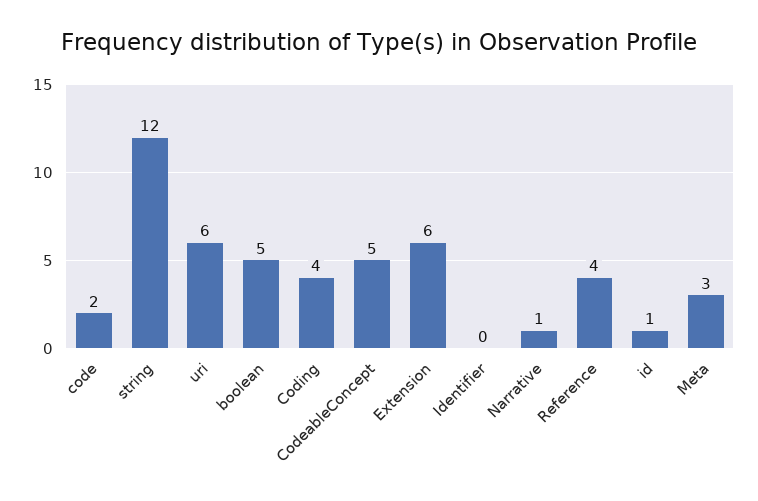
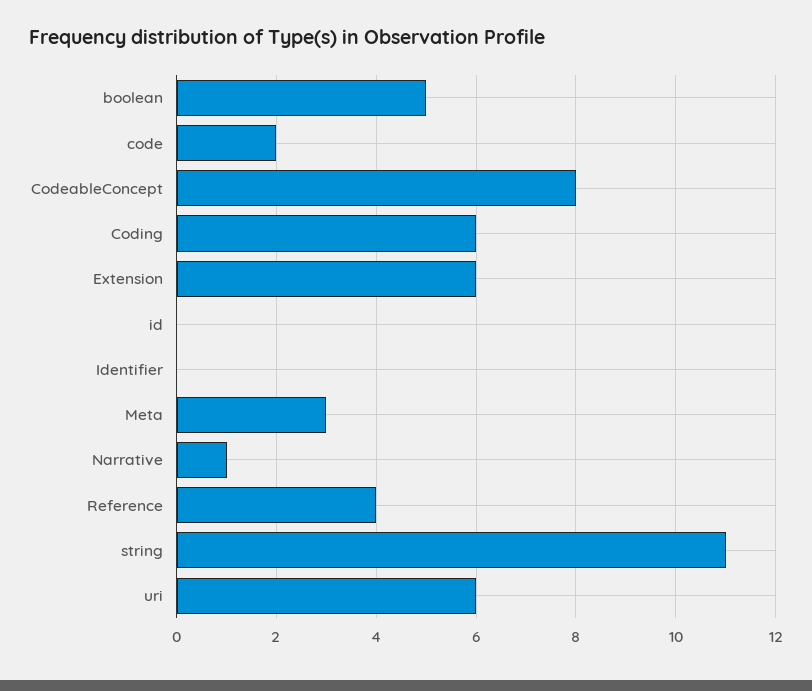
string: 12 -> 11
Coding: 4 -> 6
CodeableConcept: 5 -> 8
id: 1 -> 0

